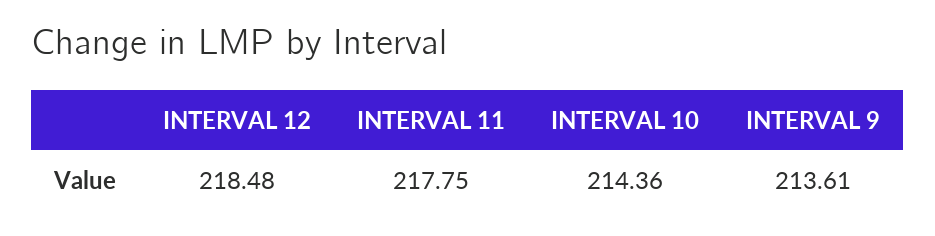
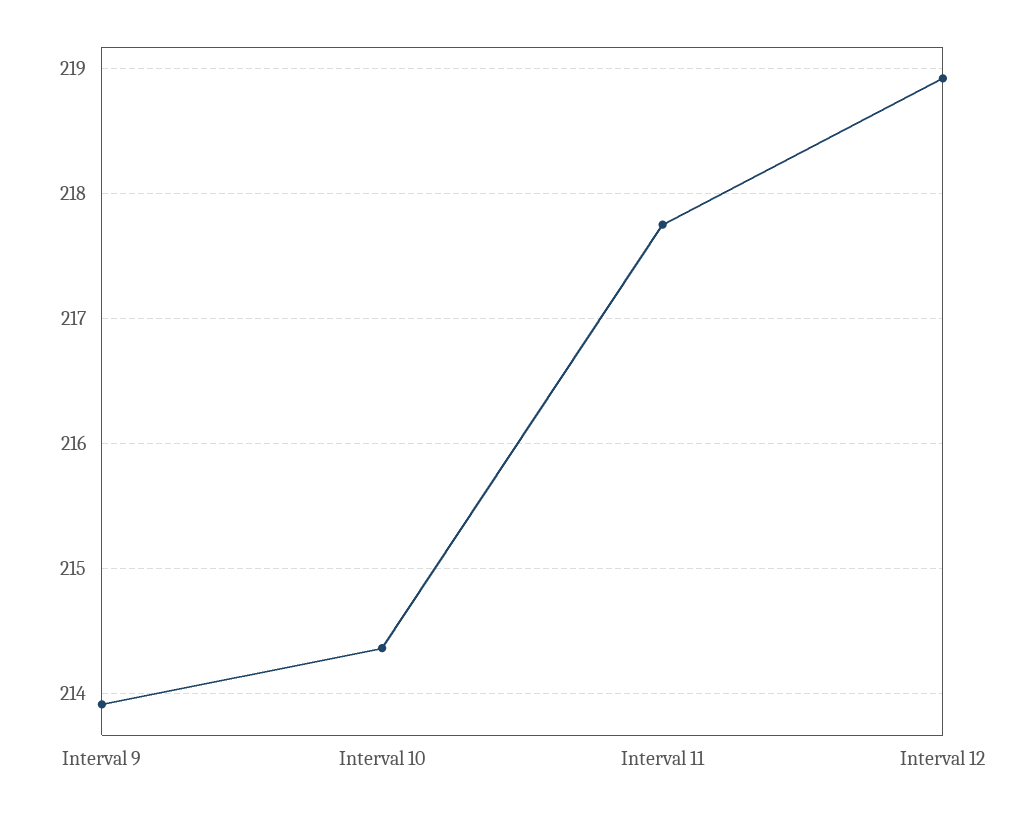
INTERVAL 12: 218.48 -> 218.9
INTERVAL 9: 213.61 -> 213.9

